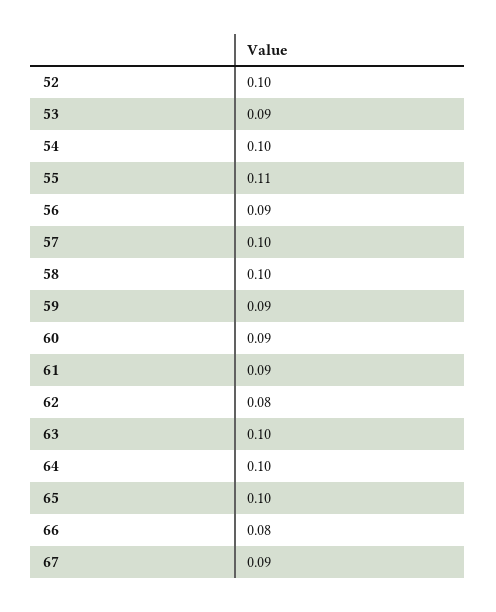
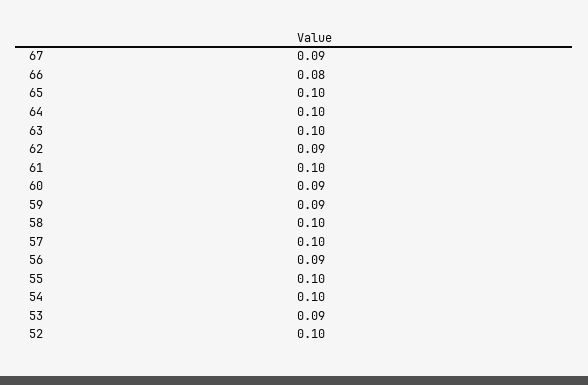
55: 0.11 -> 0.1
61: 0.09 -> 0.1
62: 0.08 -> 0.09

